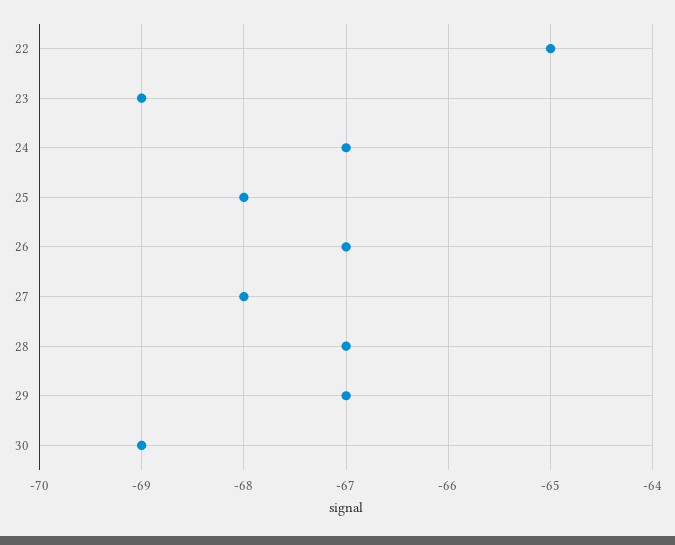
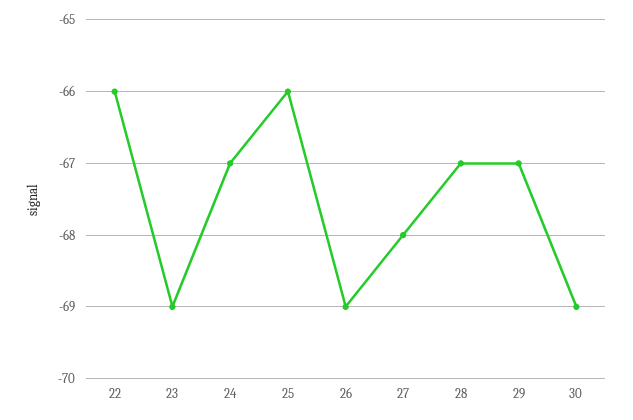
22: -65 -> -66
25: -68 -> -66
26: -67 -> -69

